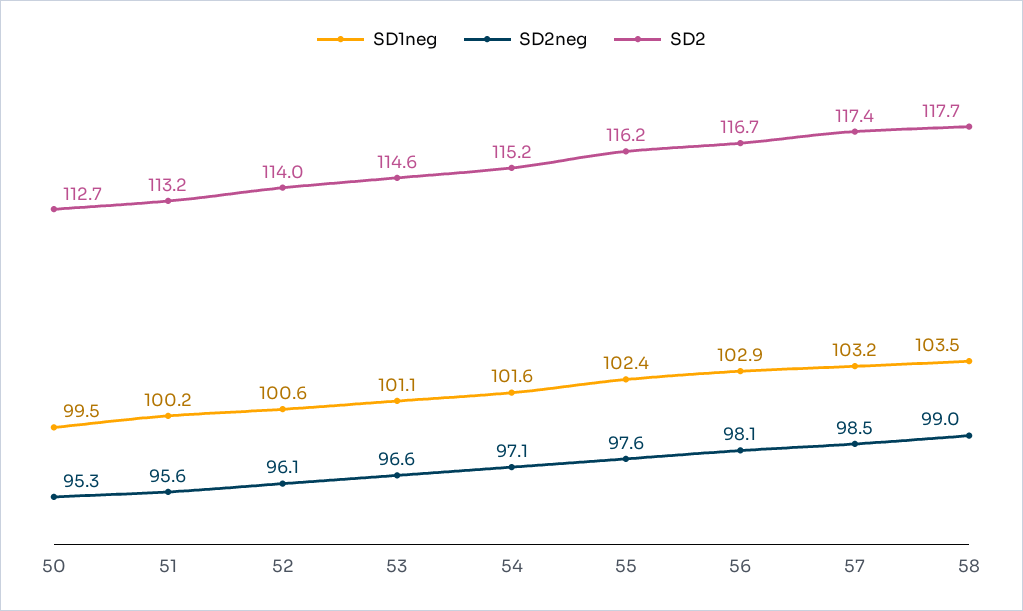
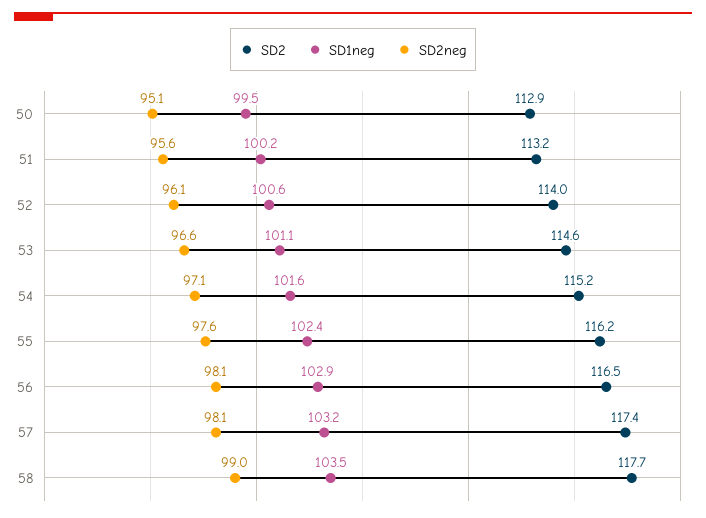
SD2neg, 50: 95.3 -> 95.1
SD2, 50: 112.7 -> 112.9
SD2, 56: 116.7 -> 116.5
SD2neg, 57: 98.5 -> 98.1

